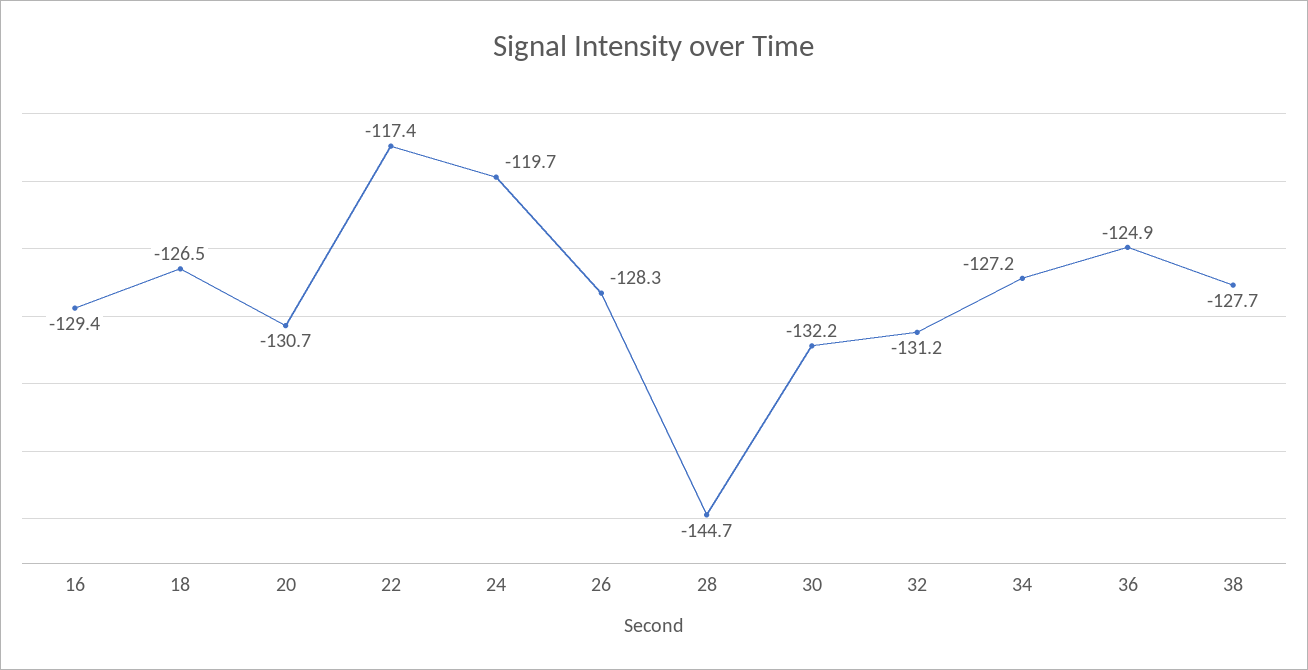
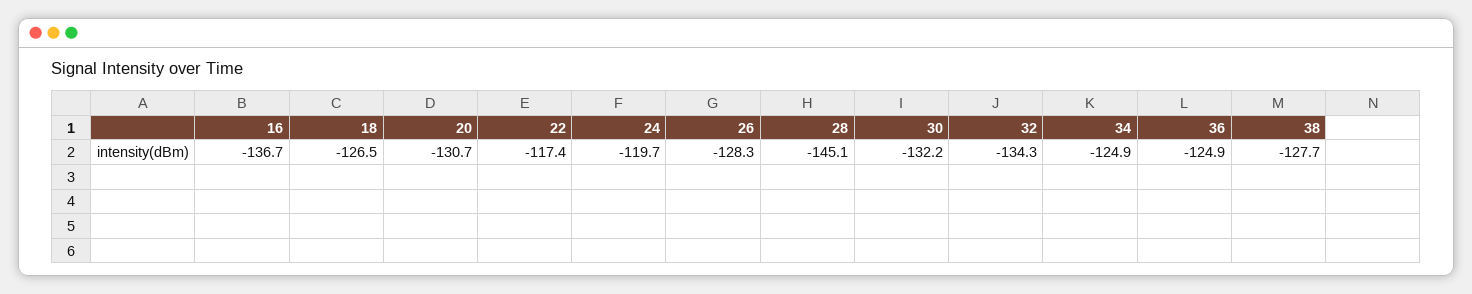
16: -129.4 -> -136.7
28: -144.7 -> -145.1
32: -131.2 -> -134.3
34: -127.2 -> -124.9

